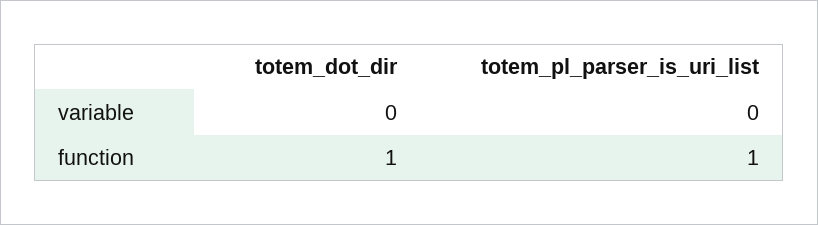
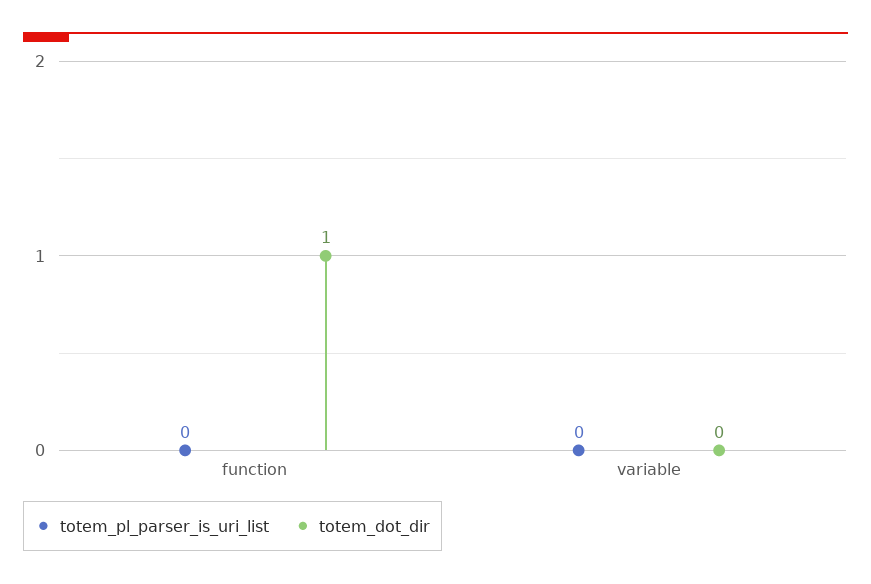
totem_pl_parser_is_uri_list, function: 1 -> 0

